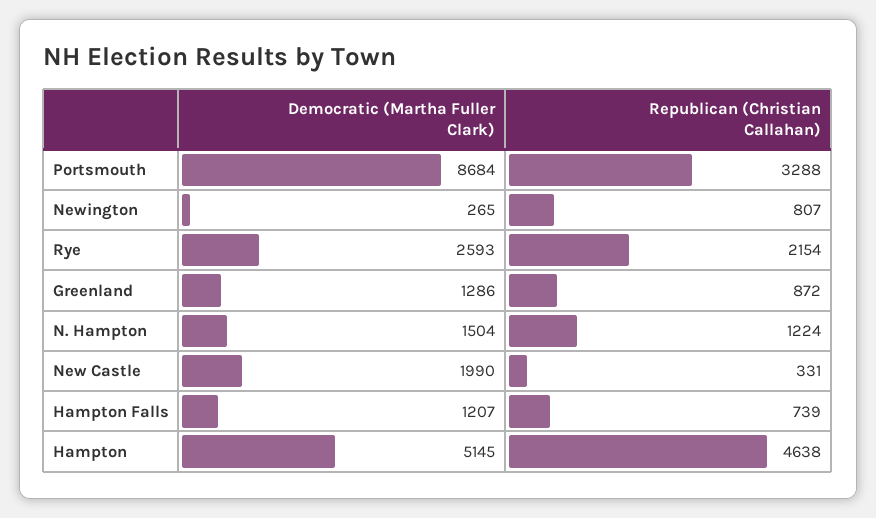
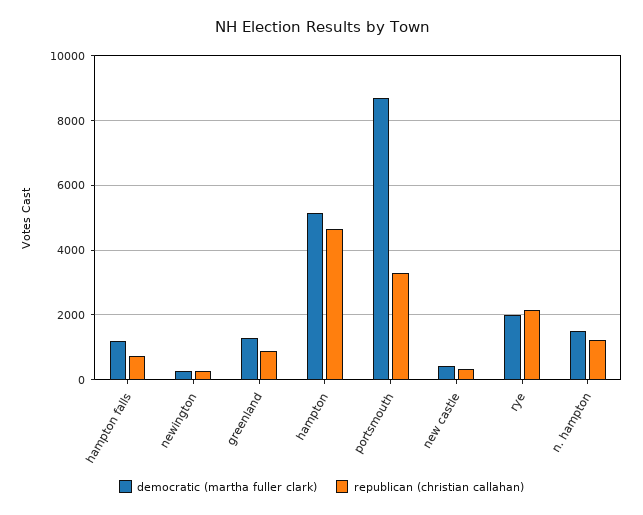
Republican (Christian Callahan), Newington: 807 -> 200
Democratic (Martha Fuller Clark), Rye: 2593 -> 2000
Democratic (Martha Fuller Clark), New Castle: 1990 -> 400

